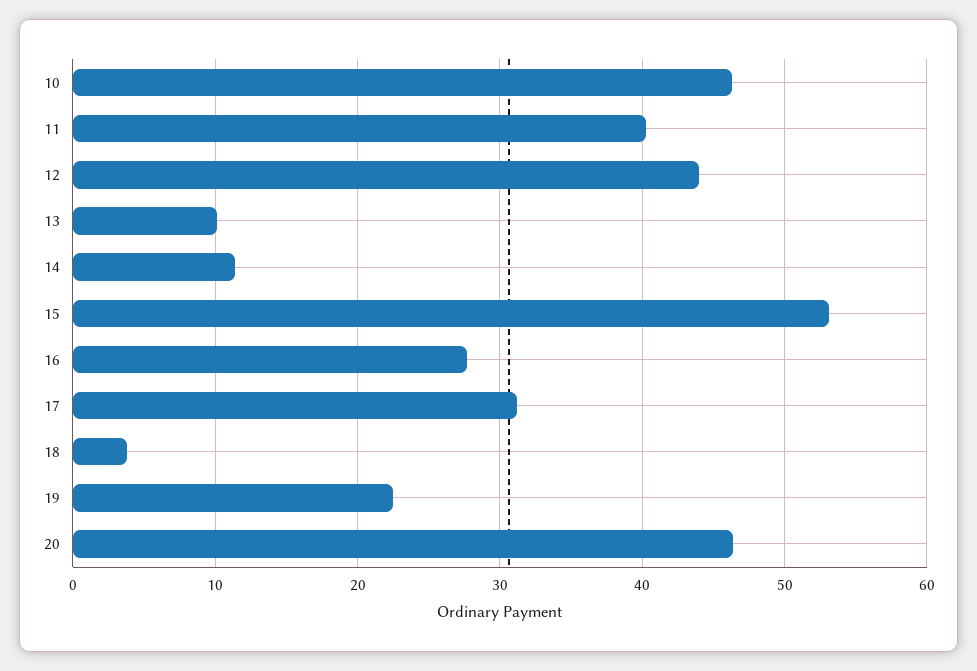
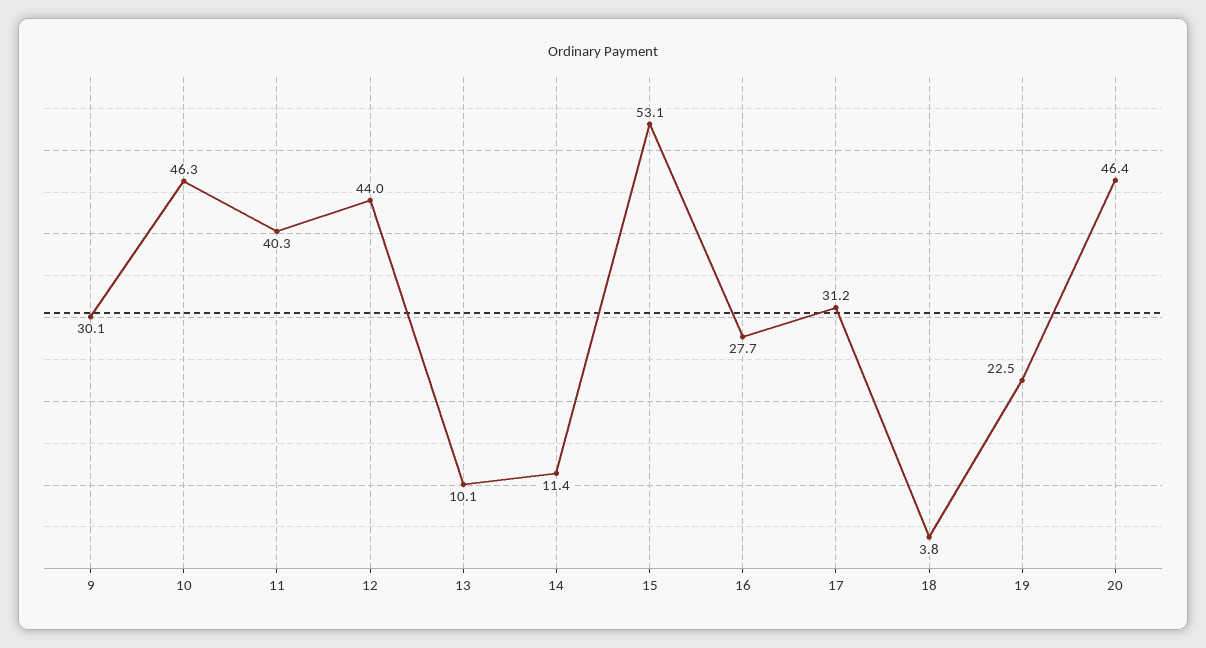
9: none -> 30.1

